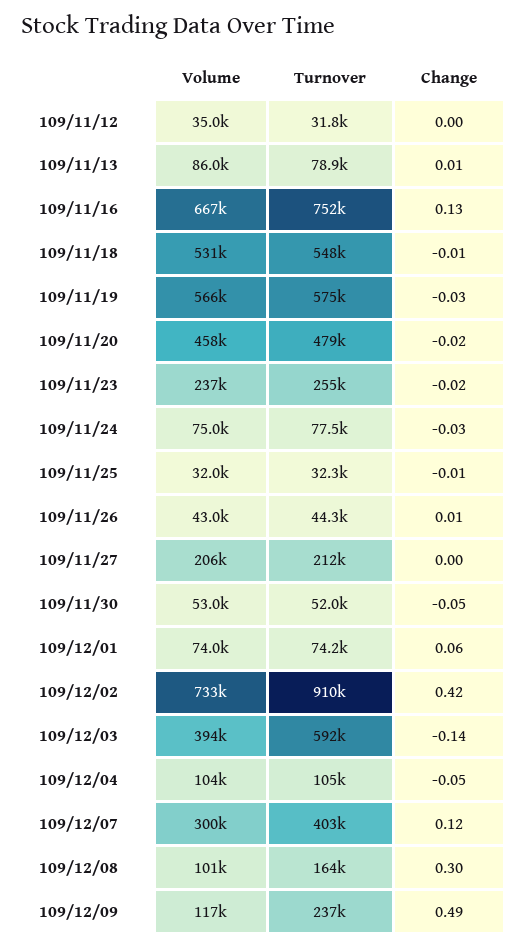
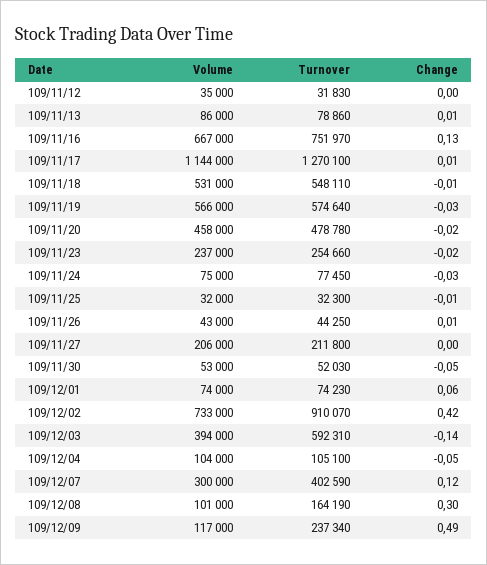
Volume, 109/11/17: none -> 1144000
Turnover, 109/11/17: none -> 1270100
Change, 109/11/17: none -> 0.01

